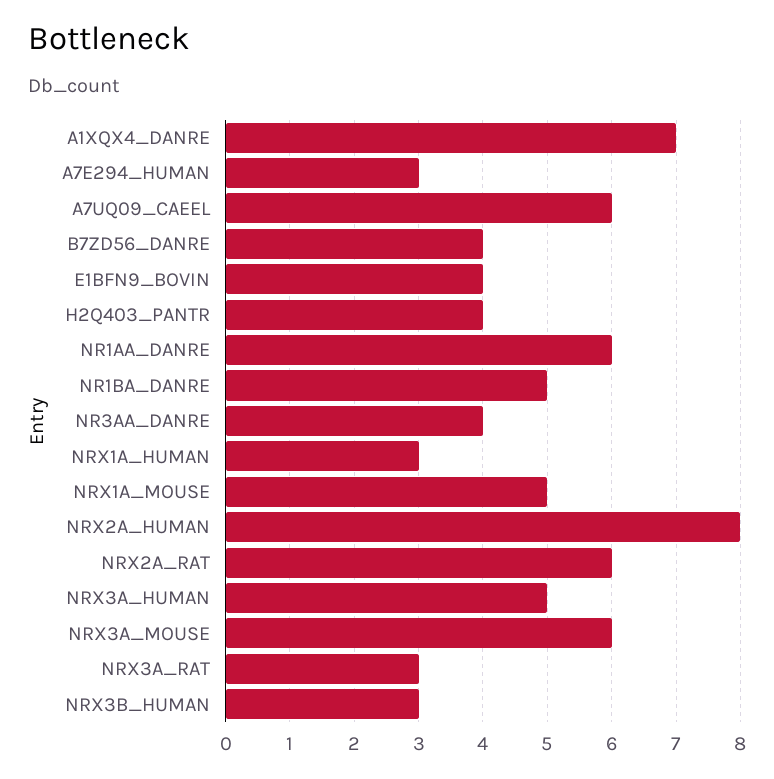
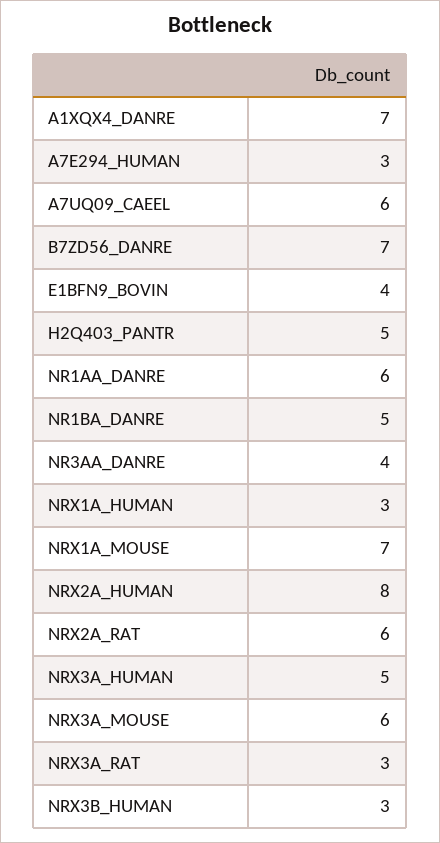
B7ZD56_DANRE: 4 -> 7
H2Q403_PANTR: 4 -> 5
NRX1A_MOUSE: 5 -> 7

